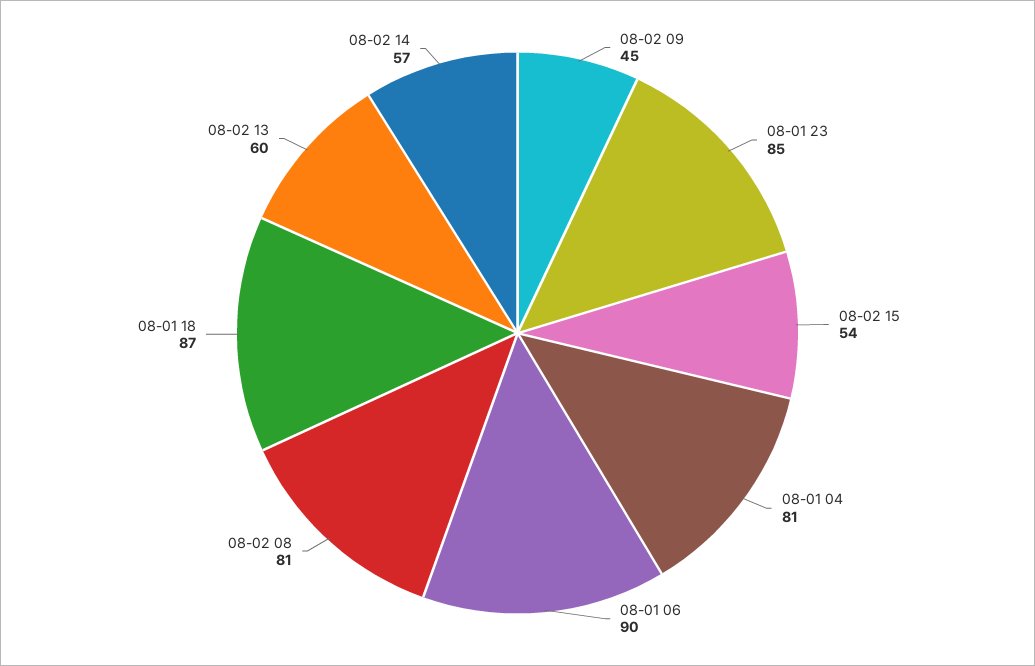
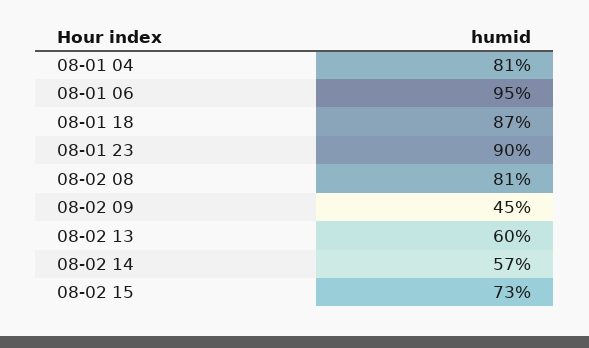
08-01 23: 85 -> 90
08-02 15: 54 -> 73
08-01 06: 90 -> 95

